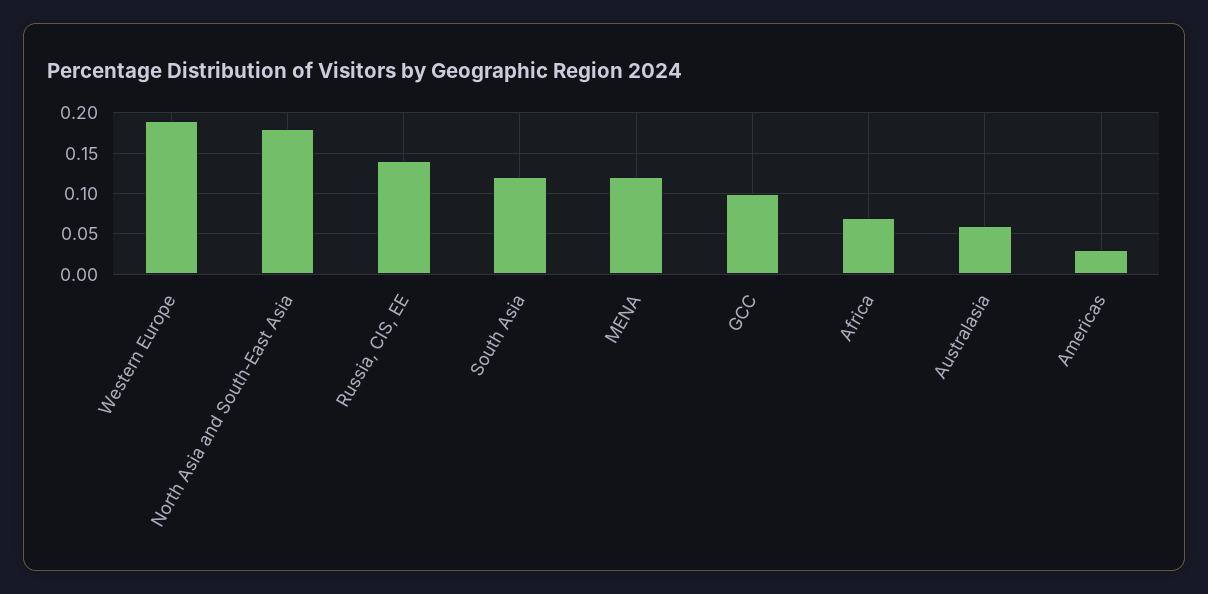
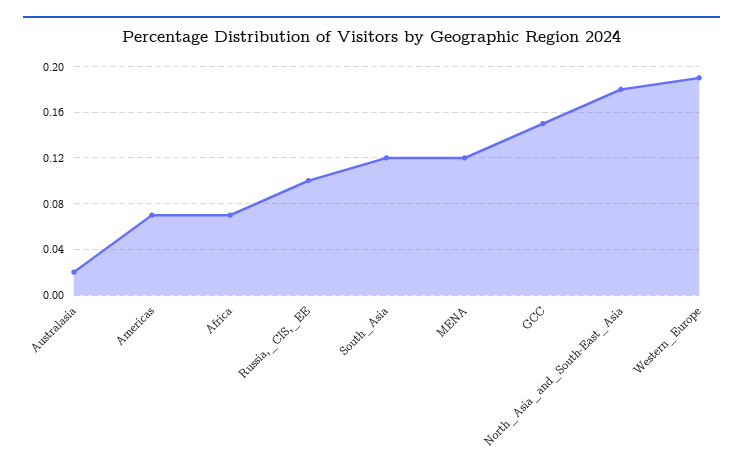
Russia, CIS, EE: 0.14 -> 0.1
GCC: 0.1 -> 0.15
Australasia: 0.06 -> 0.02
Americas: 0.03 -> 0.07

